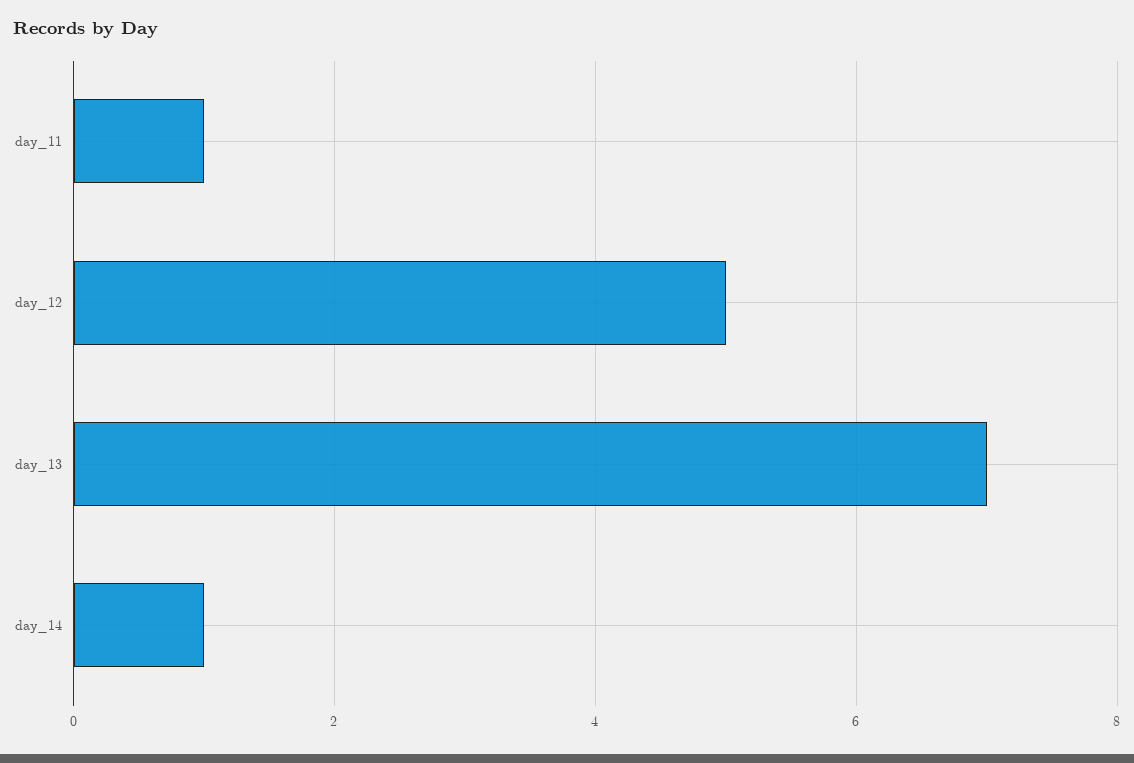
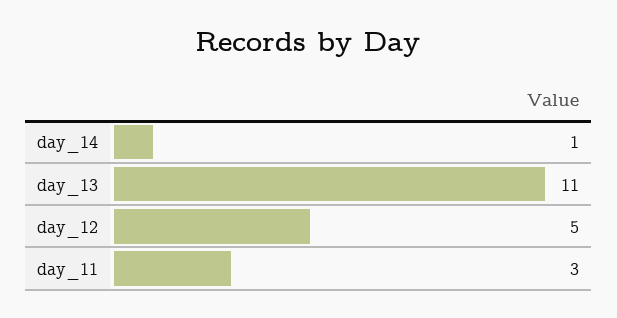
day_11: 1 -> 3
day_13: 7 -> 11

